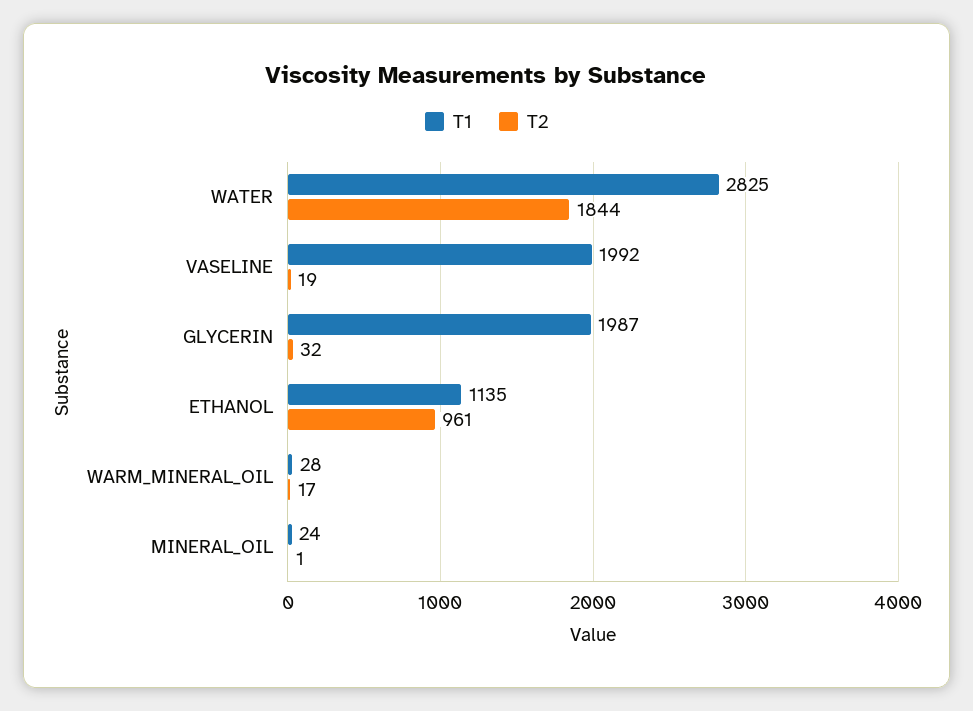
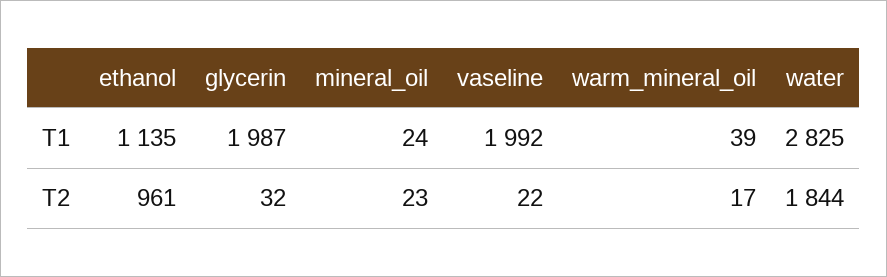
T2, VASELINE: 19 -> 22
T1, WARM_MINERAL_OIL: 28 -> 39
T2, MINERAL_OIL: 1 -> 23

